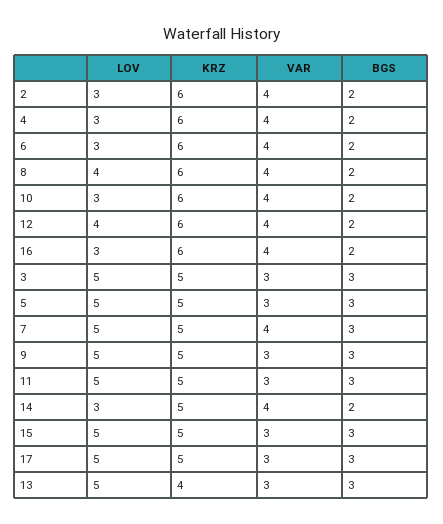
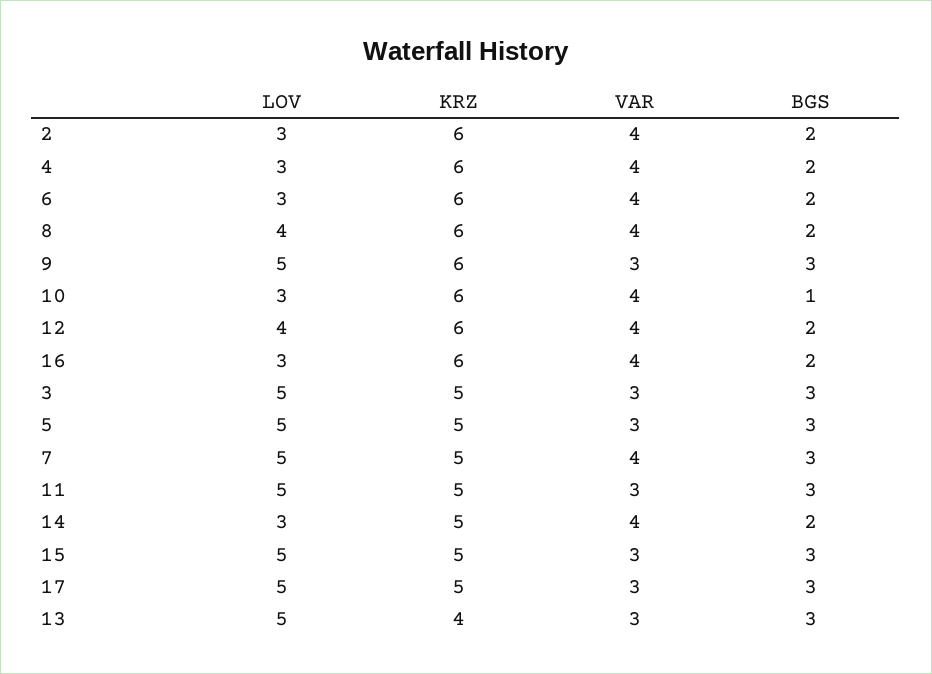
BGS, 10: 2 -> 1
KRZ, 9: 5 -> 6

